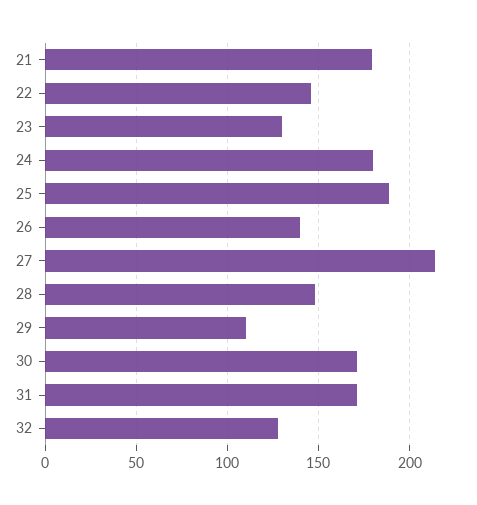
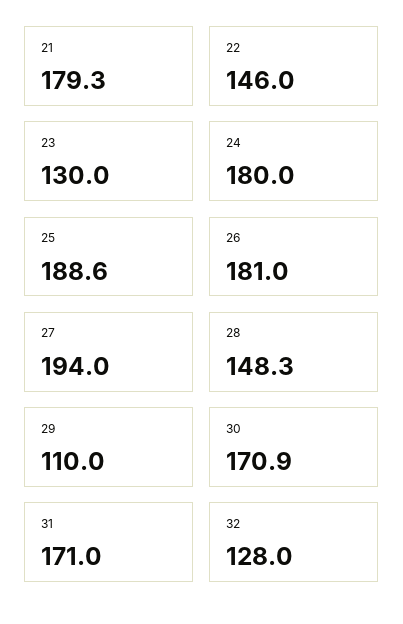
26: 140 -> 181
27: 215 -> 194

